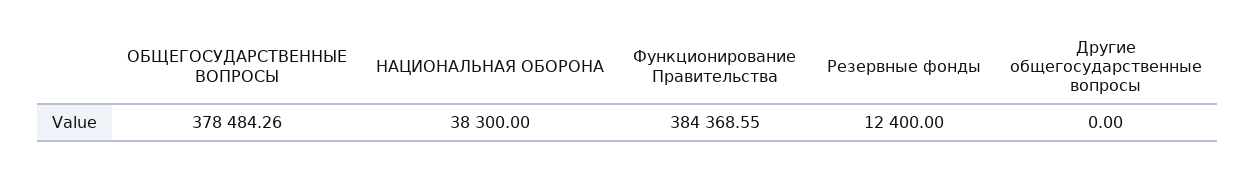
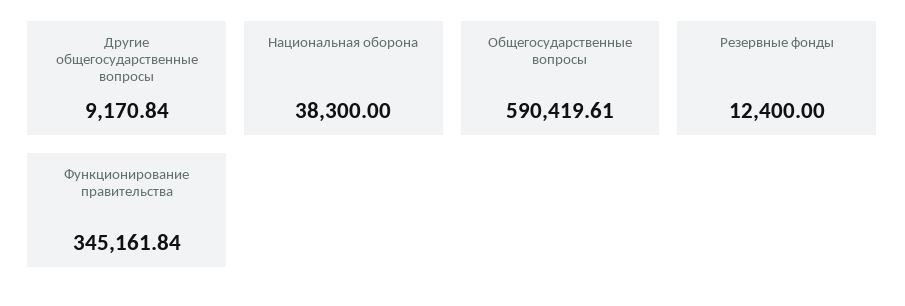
ОБЩЕГОСУДАРСТВЕННЫЕ ВОПРОСЫ: 378484.26 -> 590419.61
Функционирование Правительства: 384368.55 -> 345161.84
Другие общегосударственные вопросы: 0 -> 9170.84

